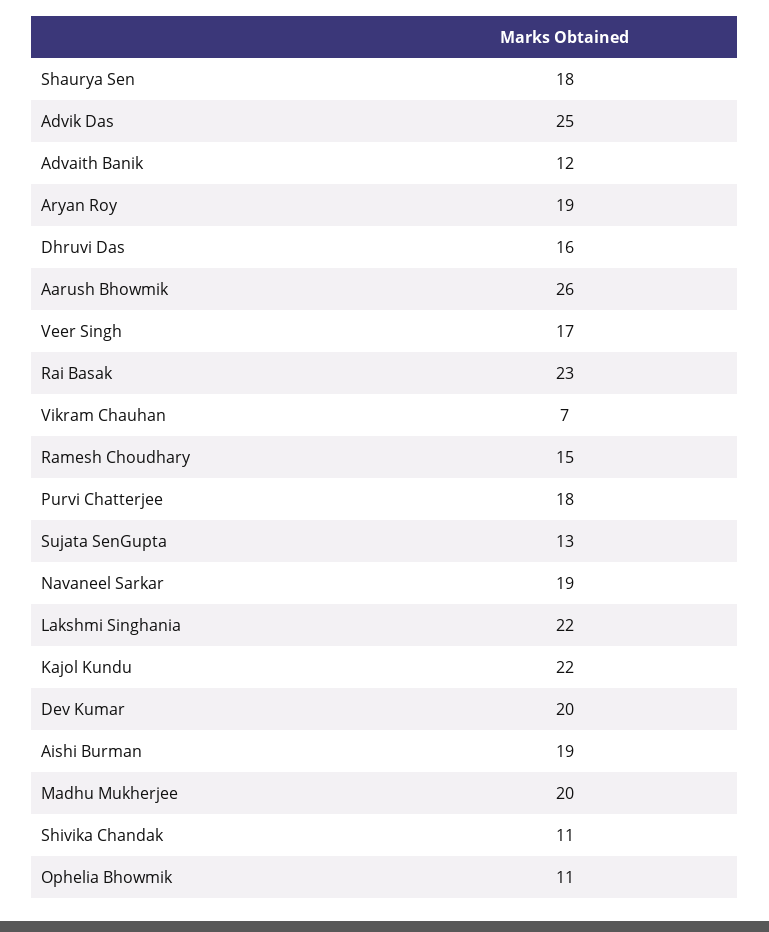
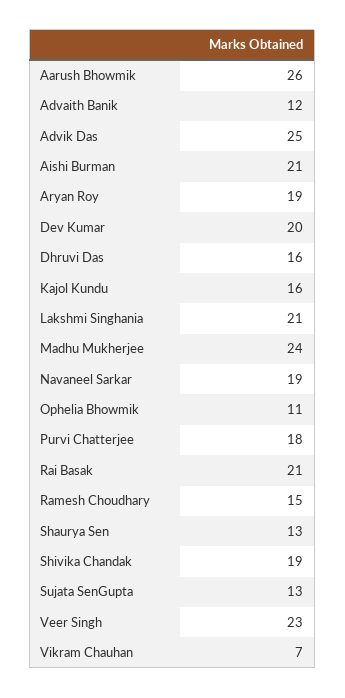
Shaurya Sen: 18 -> 13
Veer Singh: 17 -> 23
Rai Basak: 23 -> 21
Lakshmi Singhania: 22 -> 21
Kajol Kundu: 22 -> 16
Aishi Burman: 19 -> 21
Madhu Mukherjee: 20 -> 24
Shivika Chandak: 11 -> 19

